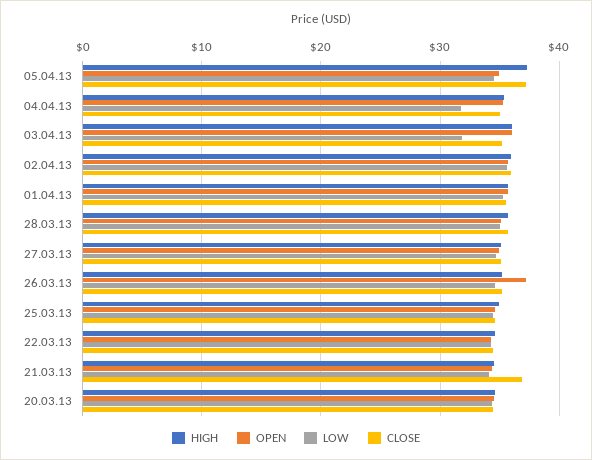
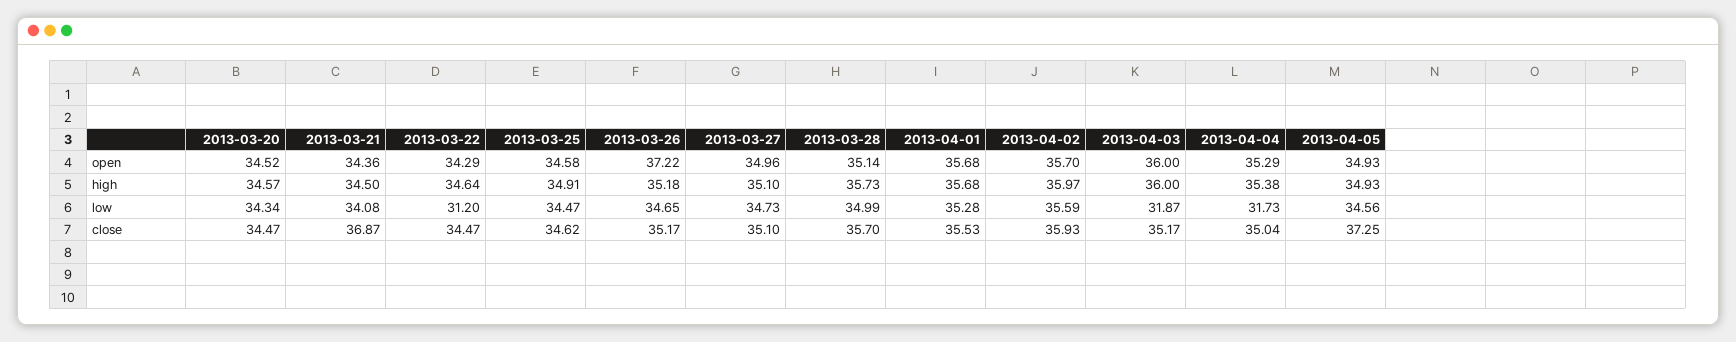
HIGH, 05.04.13: 37 -> 34.93
LOW, 22.03.13: 34 -> 31.2

